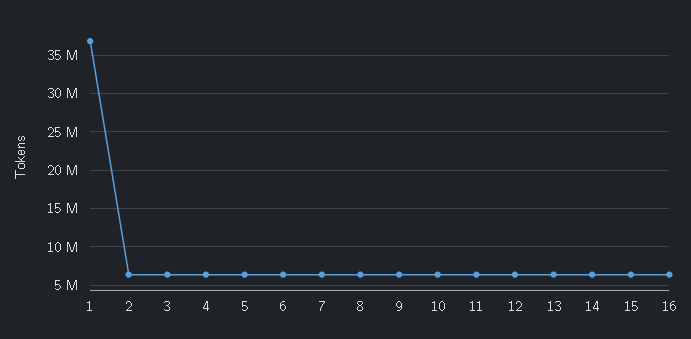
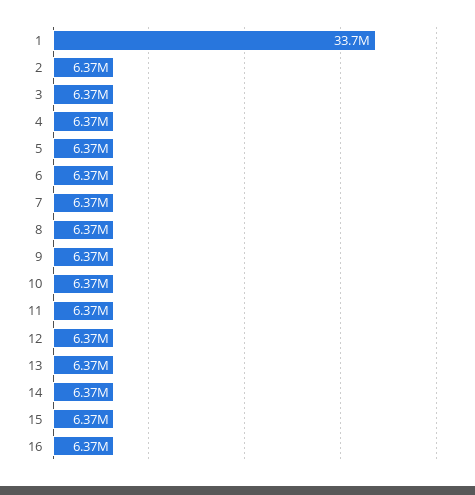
1: 37000000 -> 33700000

